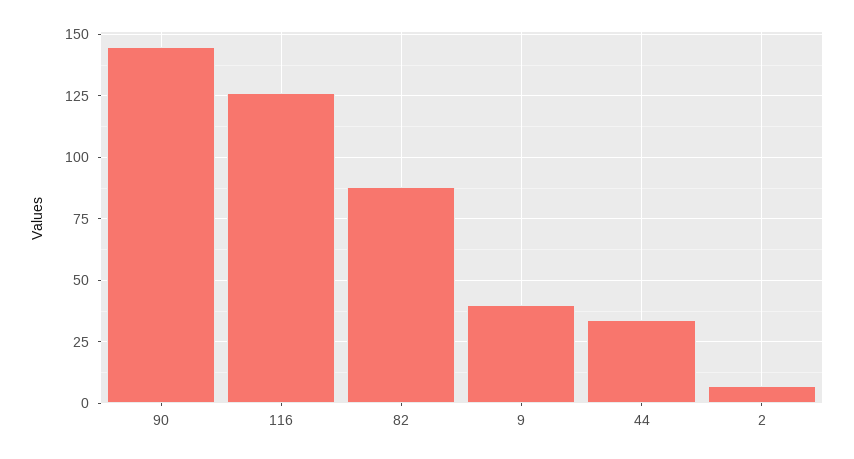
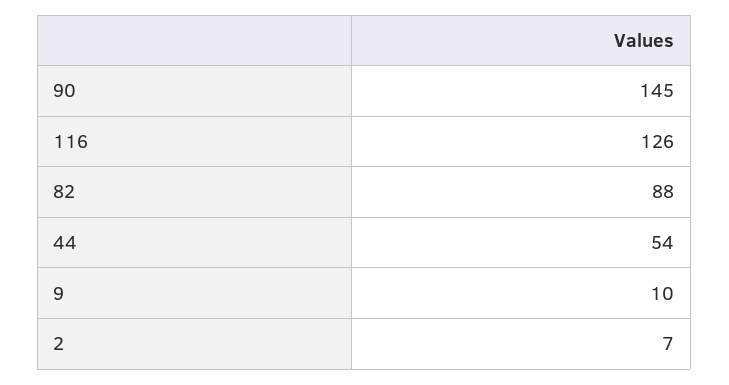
9: 40 -> 10
44: 35 -> 54

